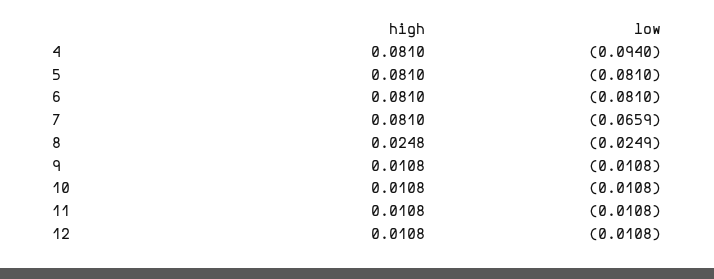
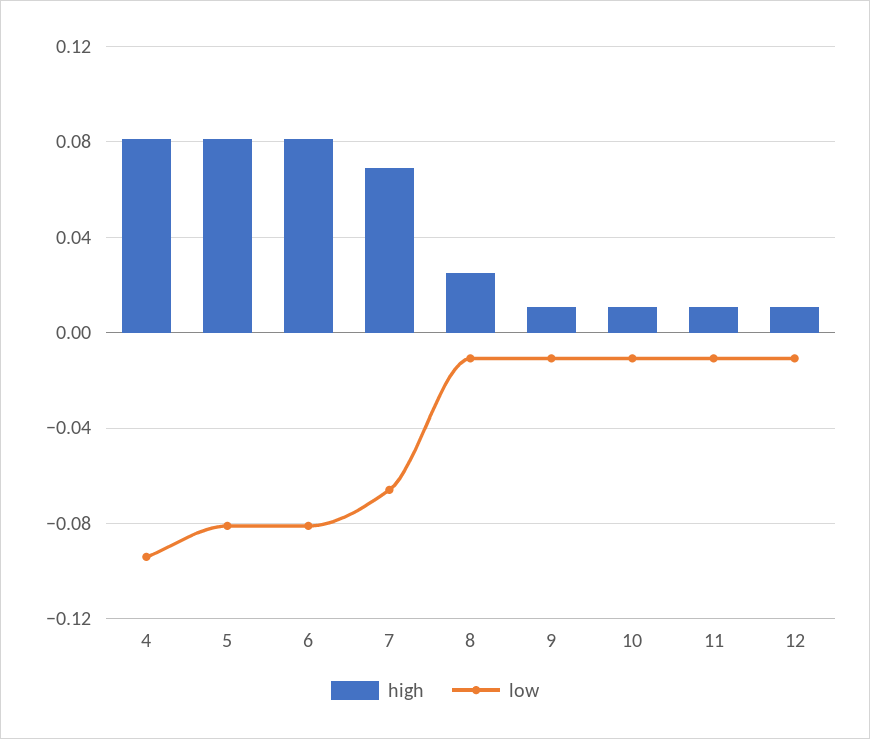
high, 7: 0.081 -> 0.07
low, 8: -0.0249 -> -0.01

